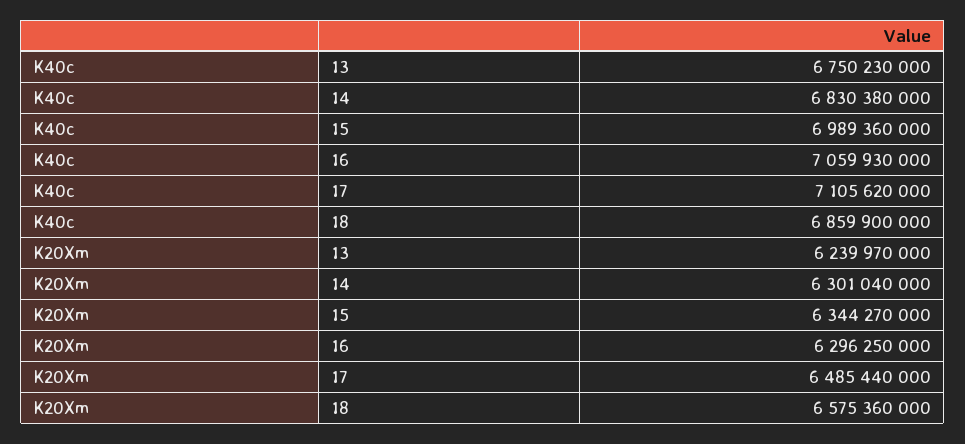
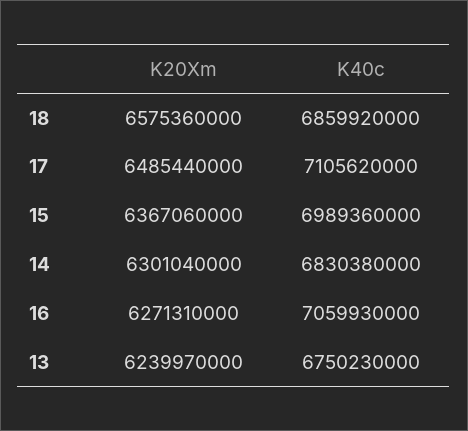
K40c, 18: 6859900000 -> 6859920000
K20Xm, 15: 6344270000 -> 6367060000
K20Xm, 16: 6296250000 -> 6271310000

